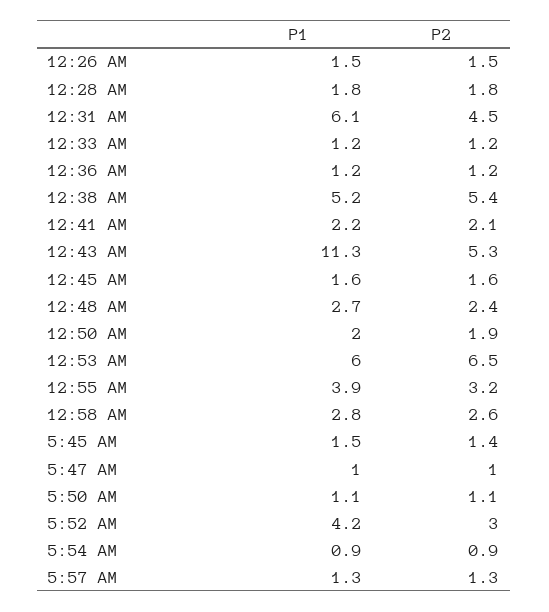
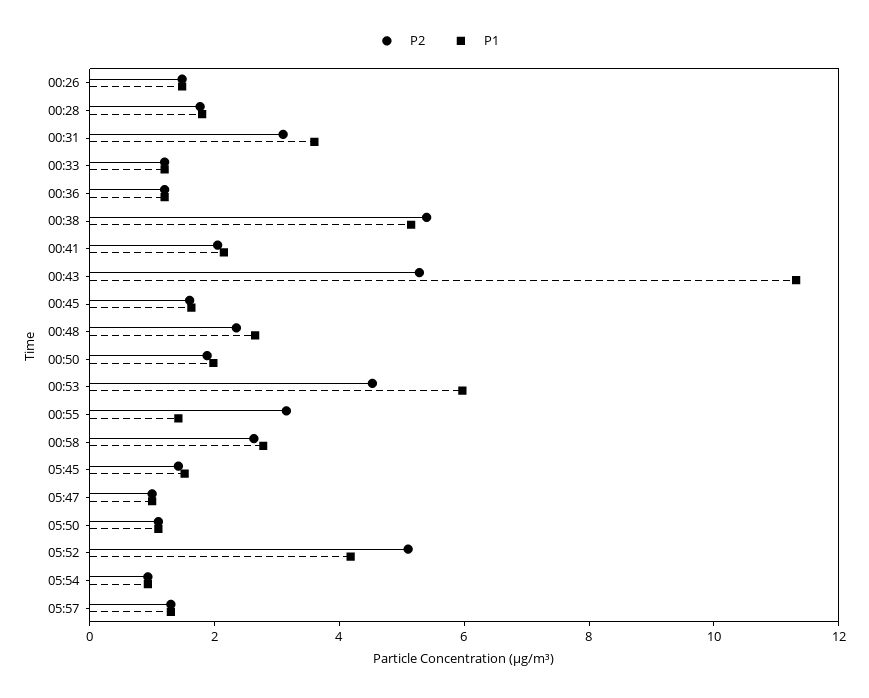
P1, 12:31 AM: 6.1 -> 3.5
P2, 12:31 AM: 4.5 -> 3
P2, 12:53 AM: 6.5 -> 4.5
P1, 12:55 AM: 3.9 -> 1.5
P2, 5:52 AM: 3 -> 5

